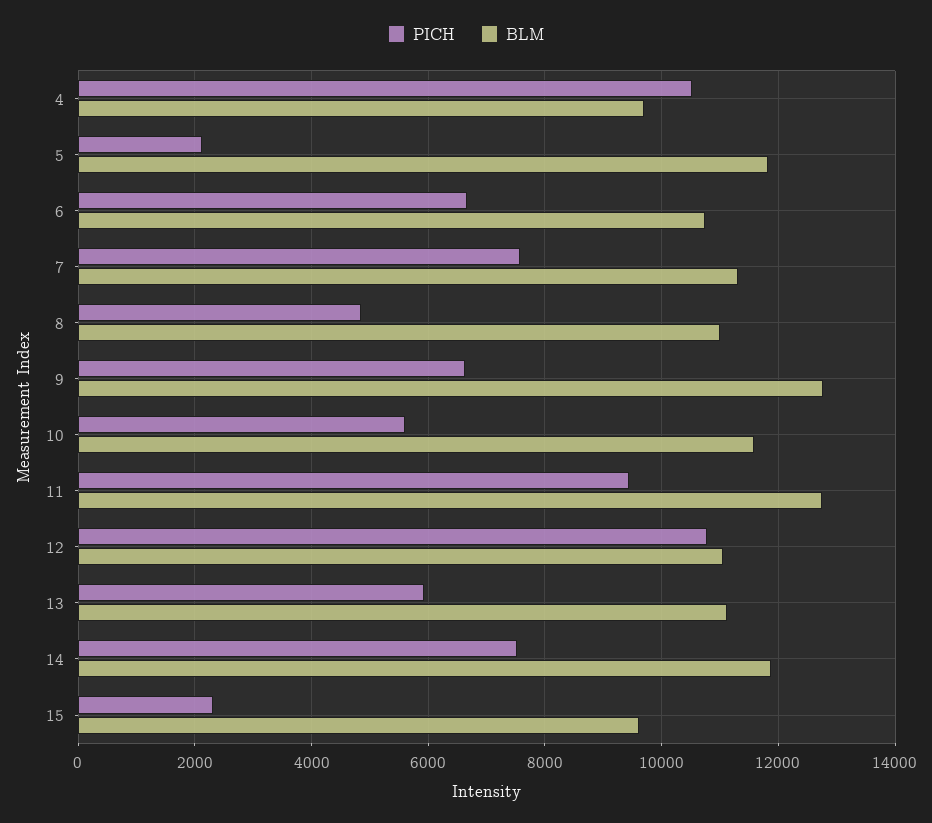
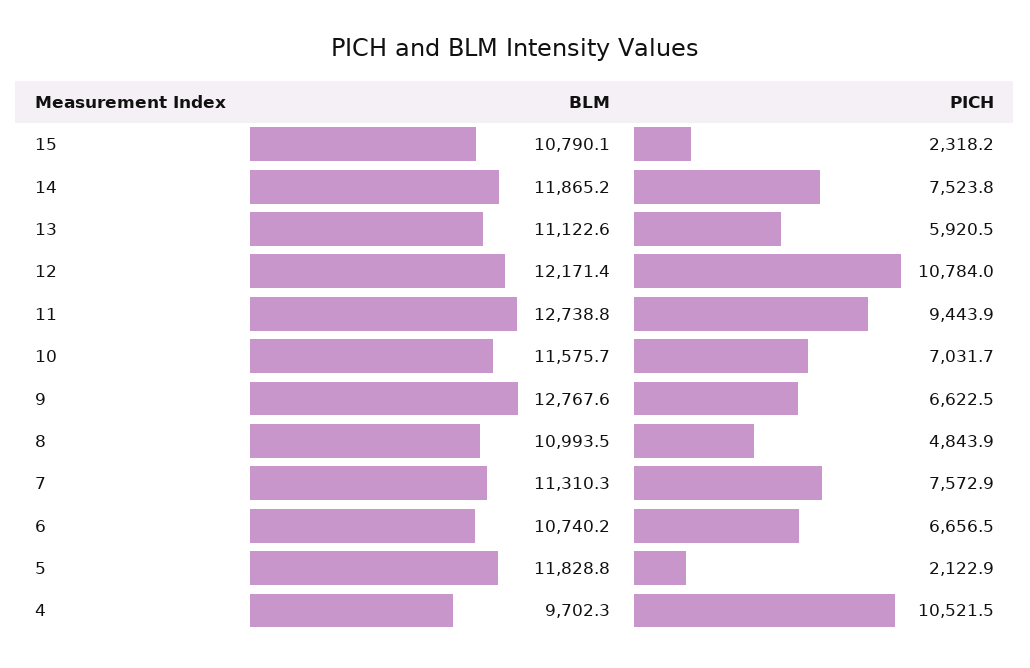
PICH, 10: 5600 -> 7031.7
BLM, 12: 11000 -> 12171.4
BLM, 15: 9600 -> 10790.1

